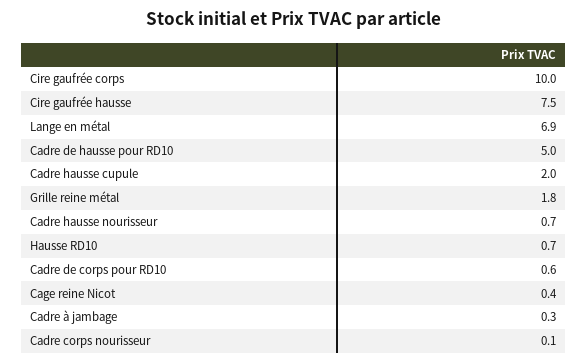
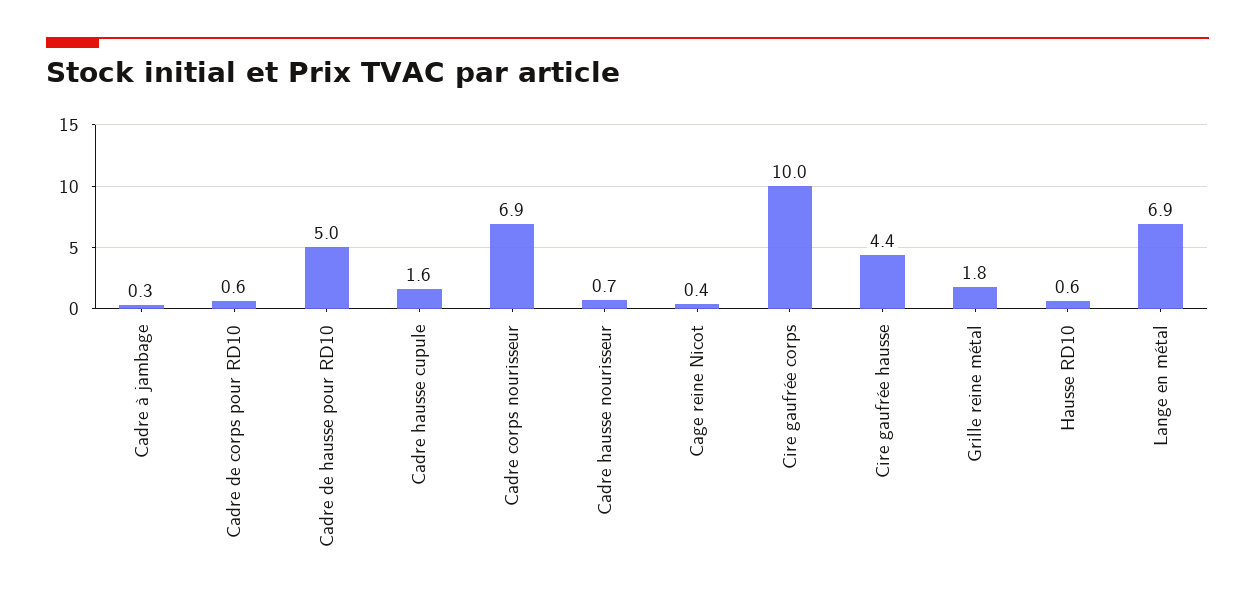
Cire gaufrée hausse: 7.5 -> 4.4
Cadre hausse cupule: 2 -> 1.6
Hausse RD10: 0.7 -> 0.6
Cadre corps nourisseur: 0.1 -> 6.9

